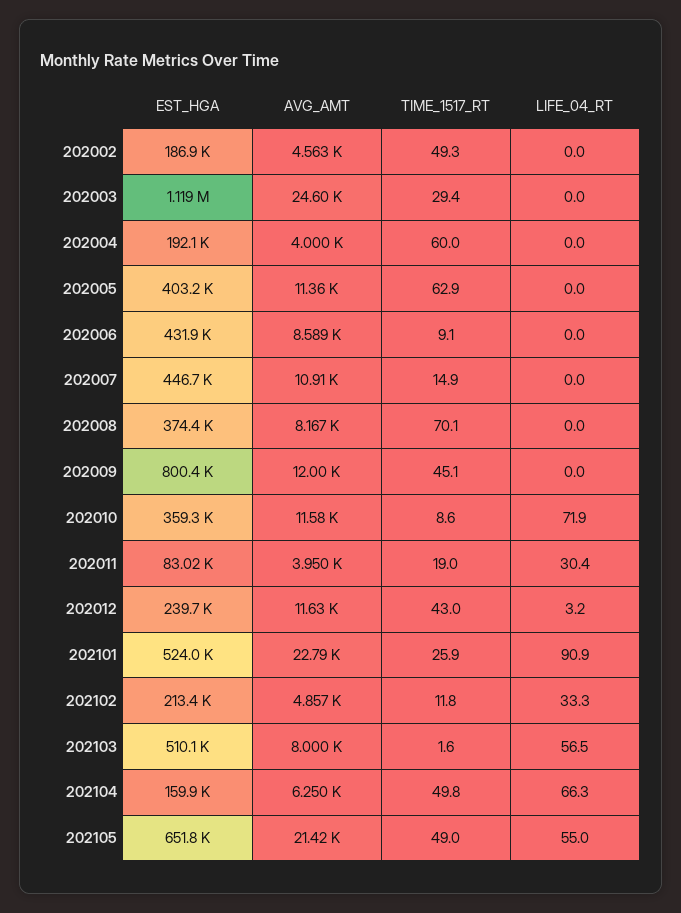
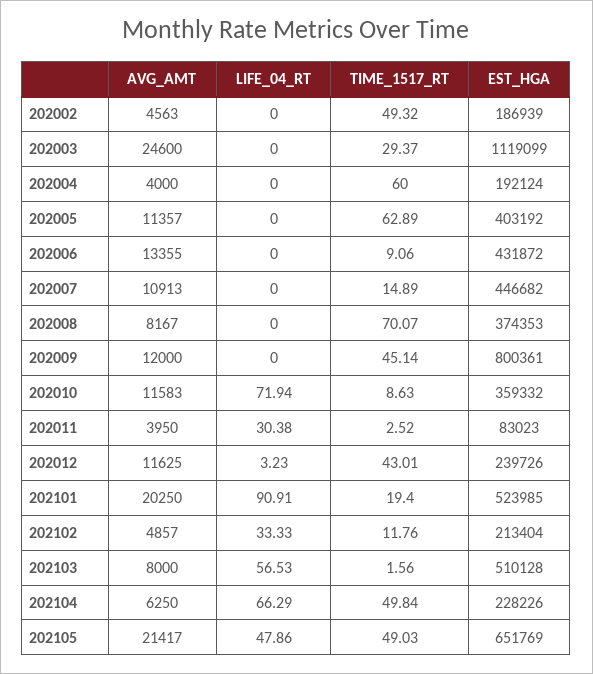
AVG_AMT, 202006: 8589 -> 13355
TIME_1517_RT, 202011: 19 -> 2.52
AVG_AMT, 202101: 22790 -> 20250
TIME_1517_RT, 202101: 25.9 -> 19.4
EST_HGA, 202104: 159900 -> 228226
LIFE_04_RT, 202105: 55 -> 47.86

